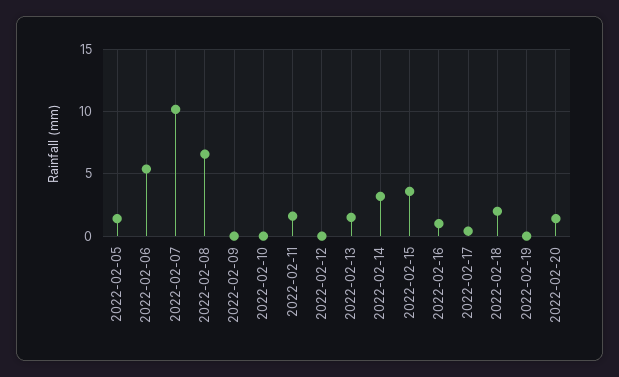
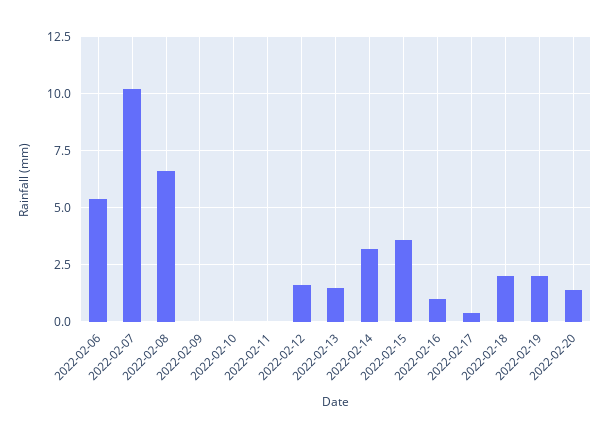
2022-02-05: 1.5 -> none
2022-02-11: 1.5 -> 0
2022-02-12: 0 -> 1.5
2022-02-19: 0 -> 2

